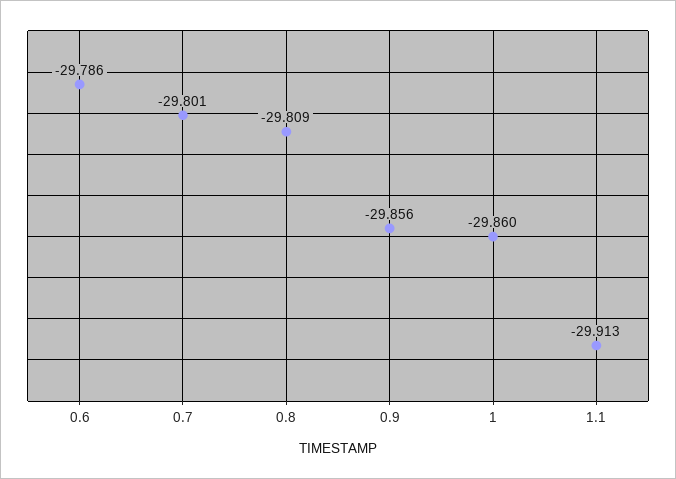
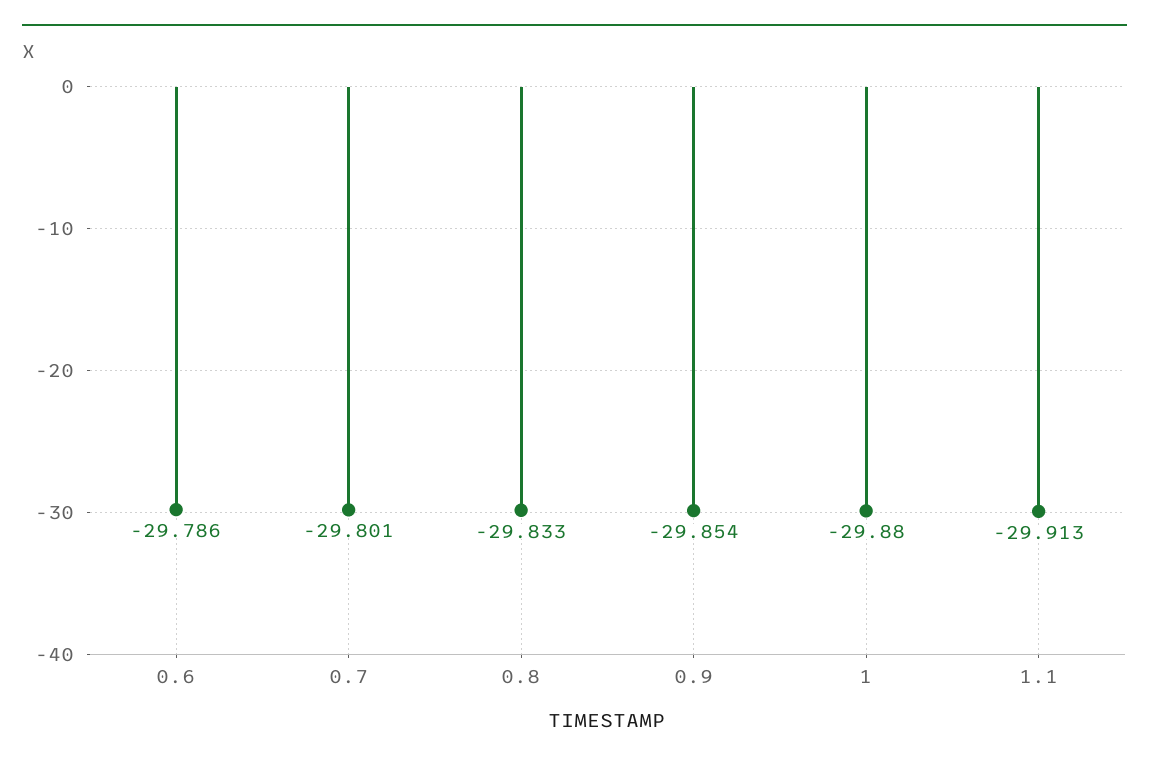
0.8: -29.809 -> -29.833
0.9: -29.856 -> -29.854
1: -29.86 -> -29.88

